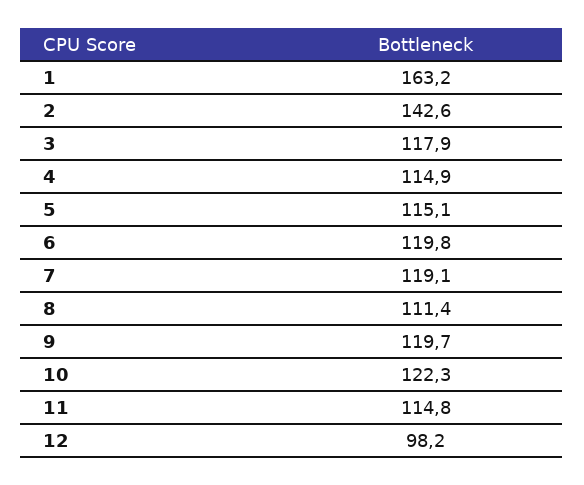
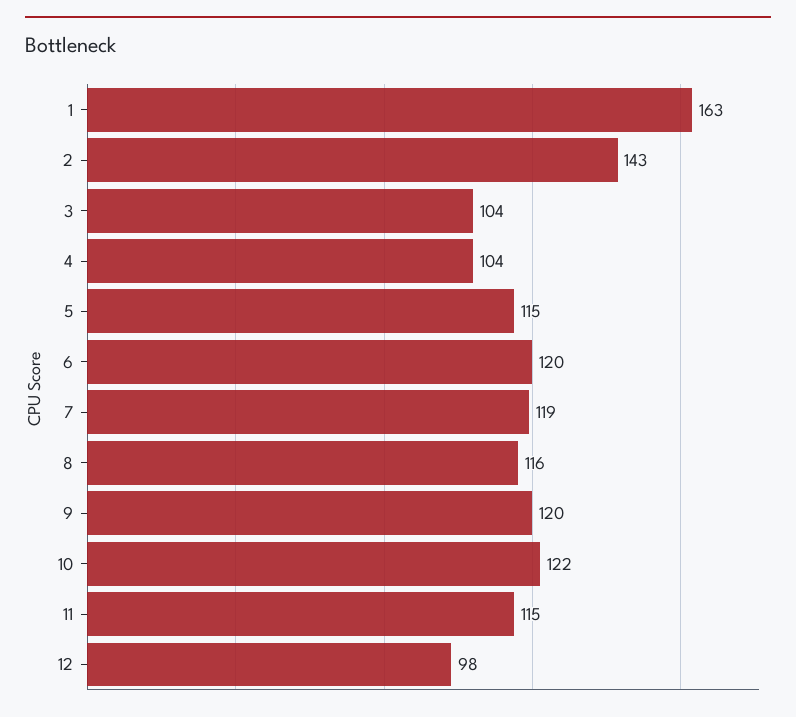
3: 117.9 -> 104
4: 114.9 -> 104
8: 111.4 -> 116

